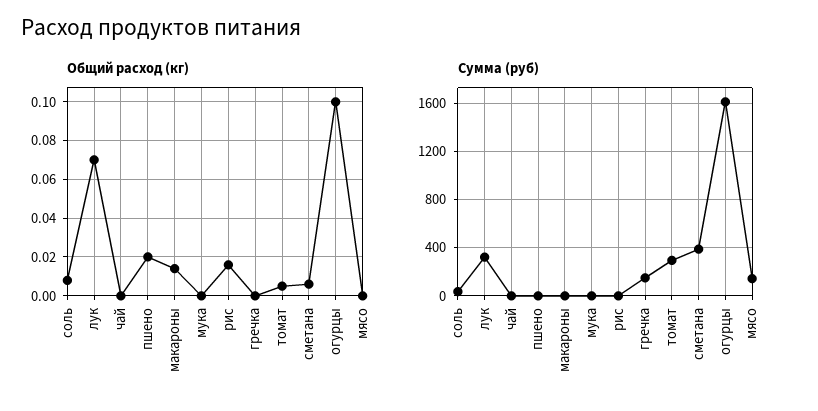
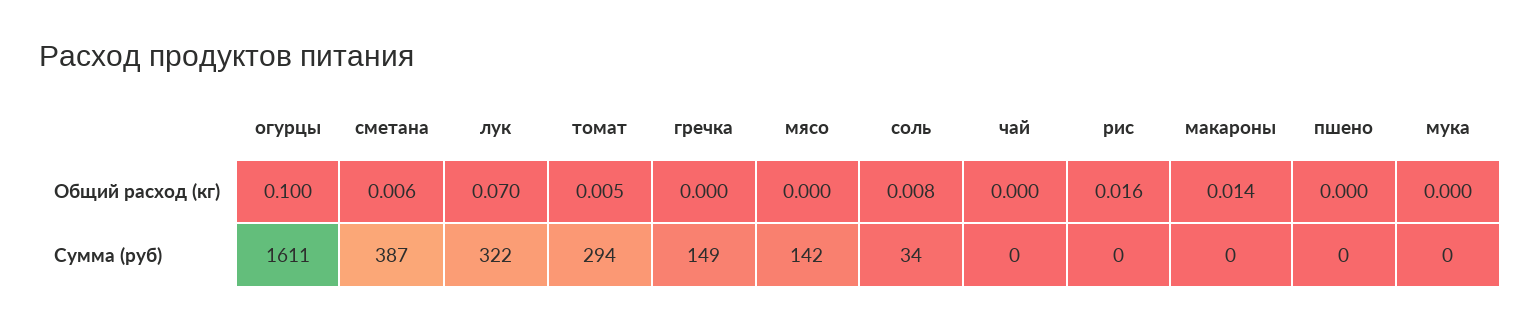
Общий расход (кг), пшено: 0.02 -> 0

